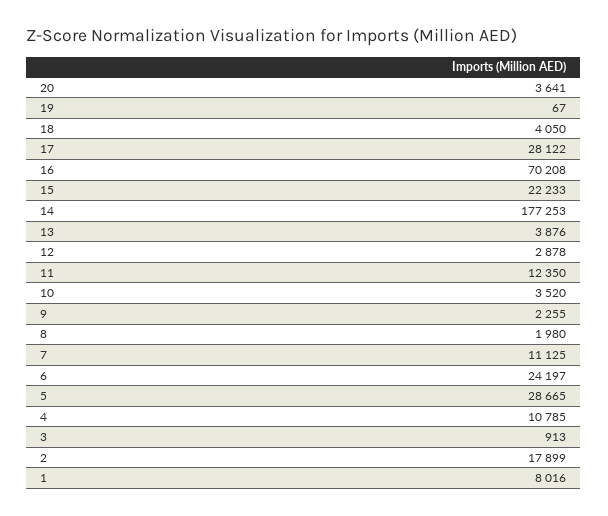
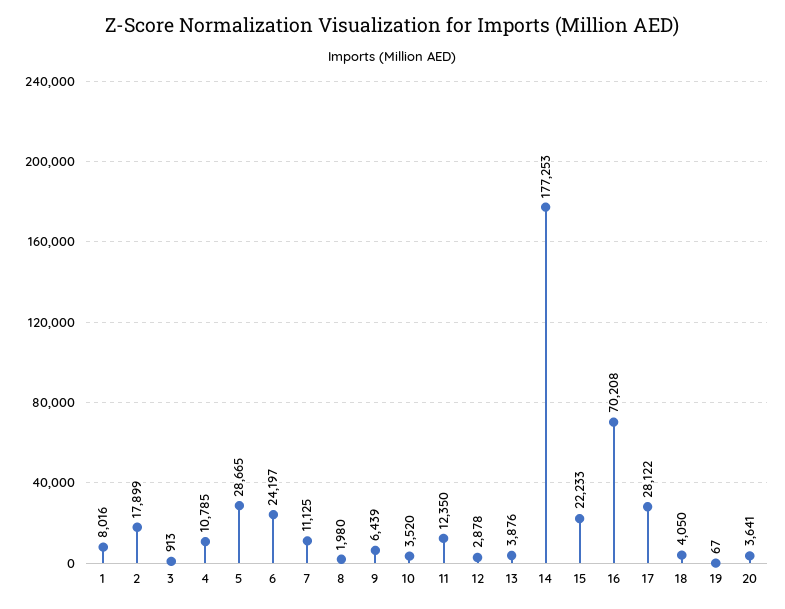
9: 2255 -> 6439

